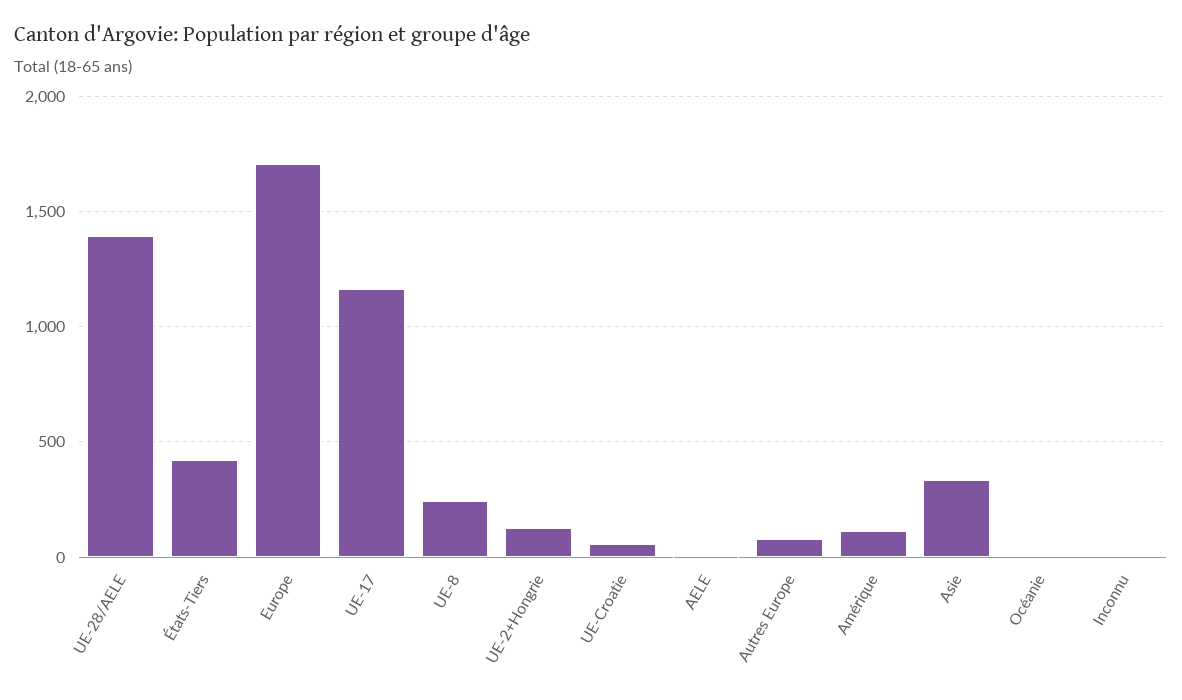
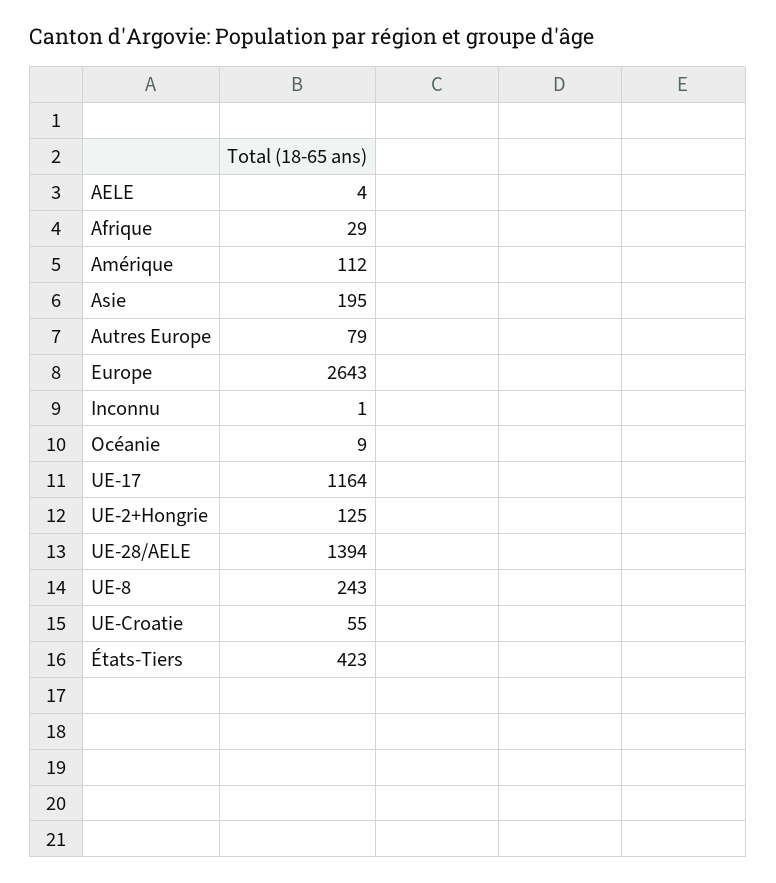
Europe: 1700 -> 2643
Asie: 350 -> 195
Afrique: none -> 29

